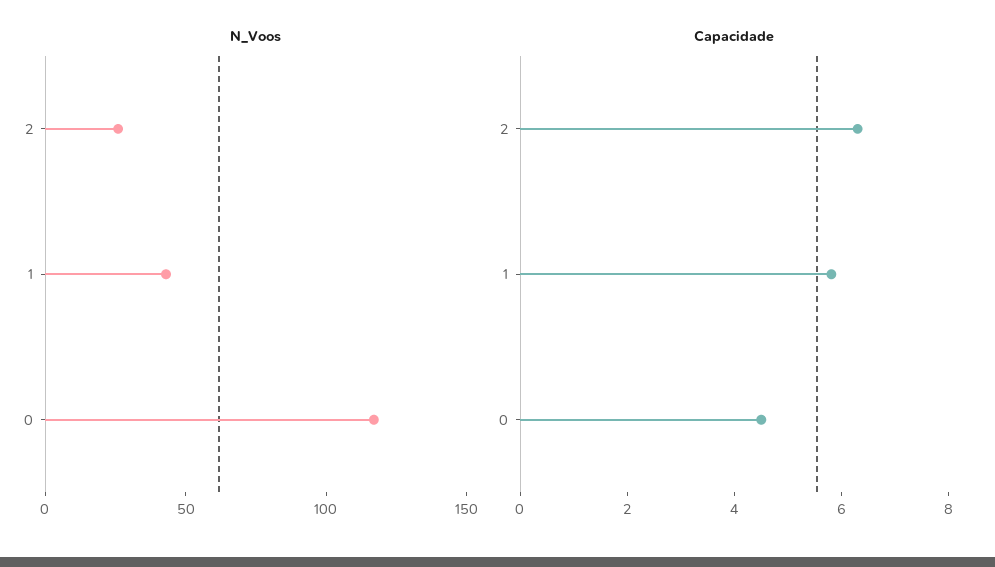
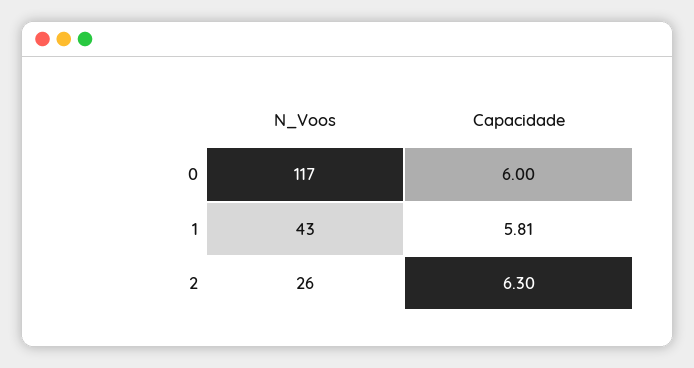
Capacidade, 0: 4.5 -> 6

